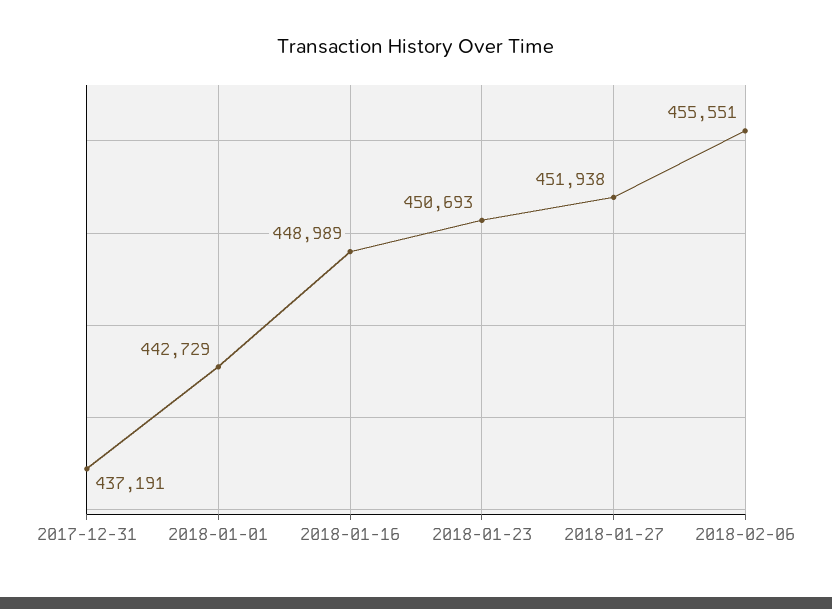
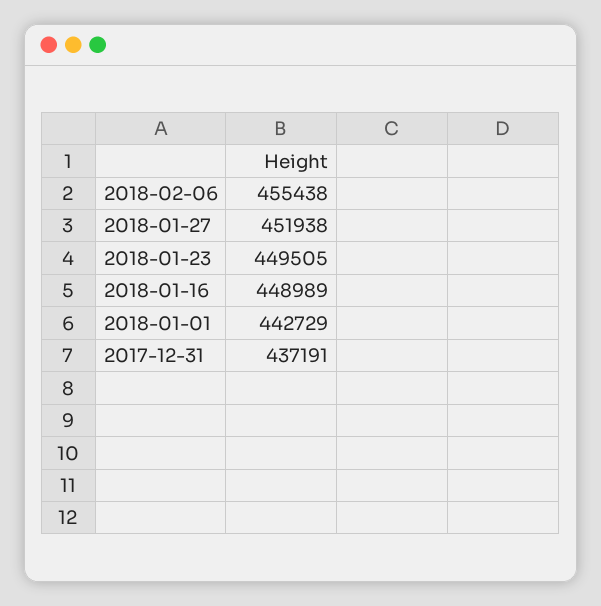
2018-01-23: 450693 -> 449505
2018-02-06: 455551 -> 455438

